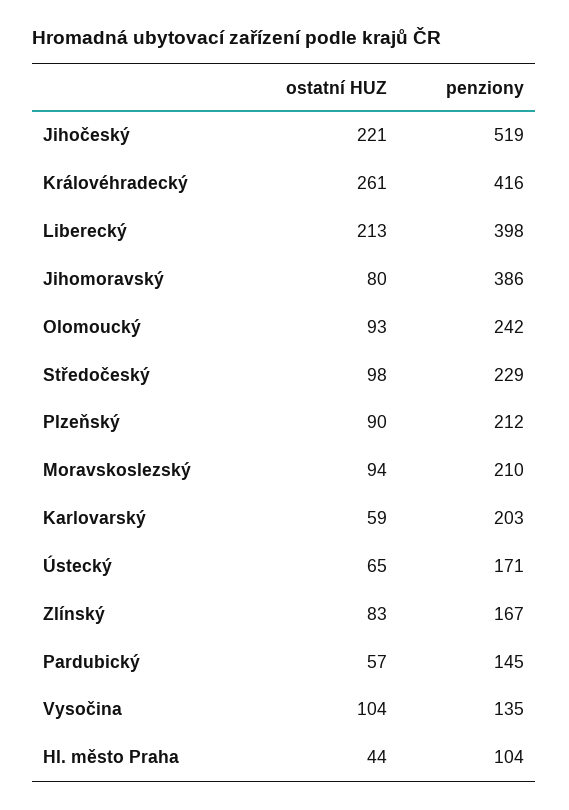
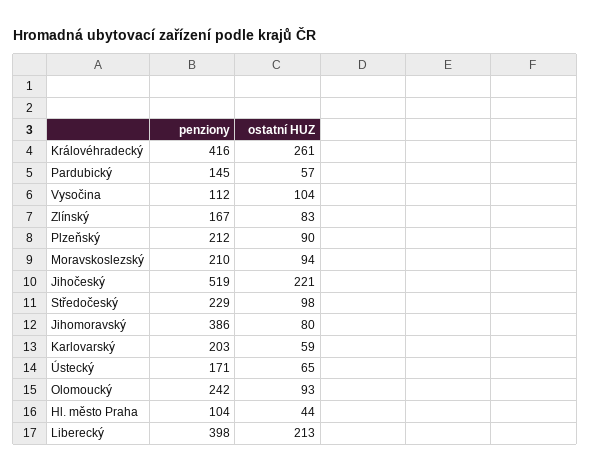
penziony, Vysočina: 135 -> 112

